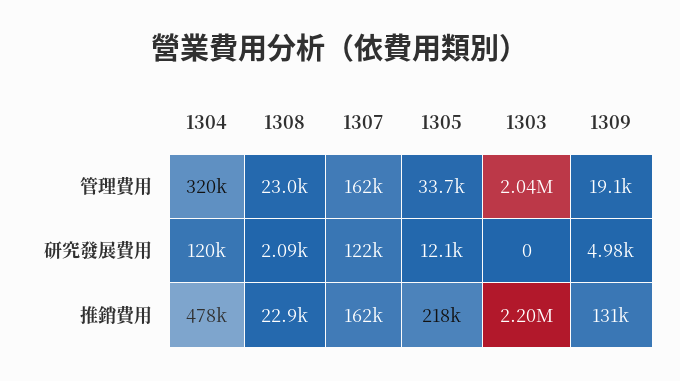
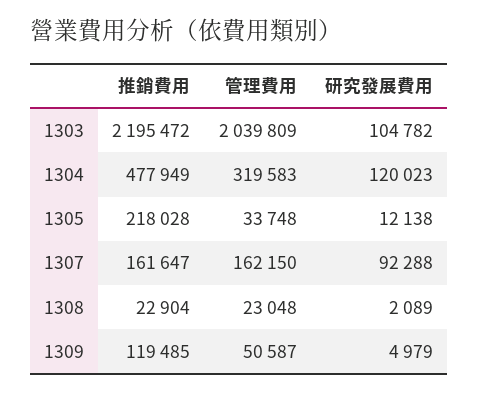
1309, 管理費用: 19100 -> 50587
1307, 研究發展費用: 122000 -> 92288
1303, 研究發展費用: 0 -> 104782
1309, 推銷費用: 131000 -> 119485

